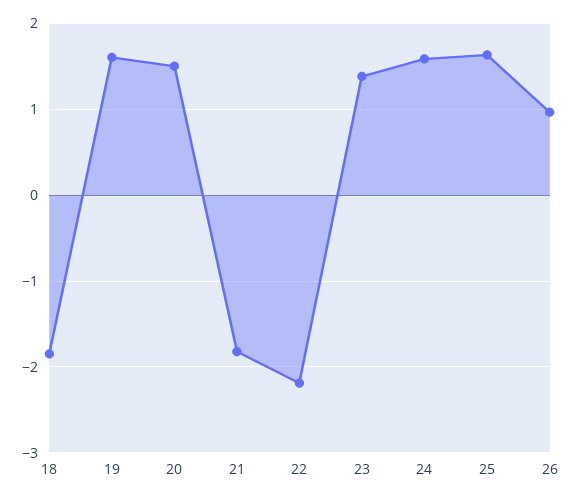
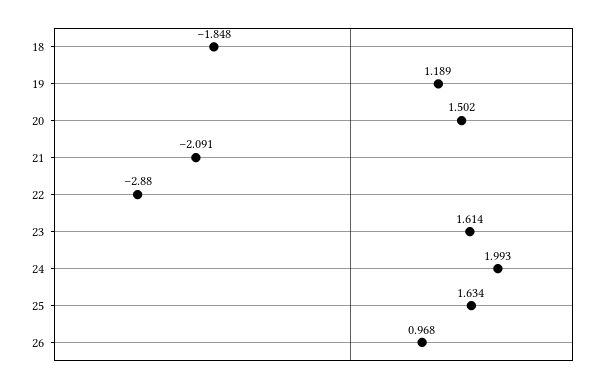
19: 1.6 -> 1.189
21: -1.8 -> -2.091
22: -2.2 -> -2.88
23: 1.4 -> 1.614
24: 1.6 -> 1.993

